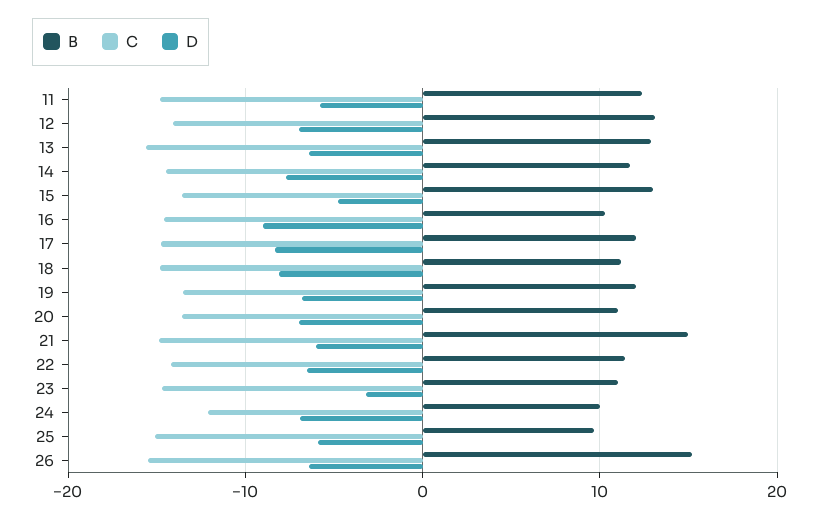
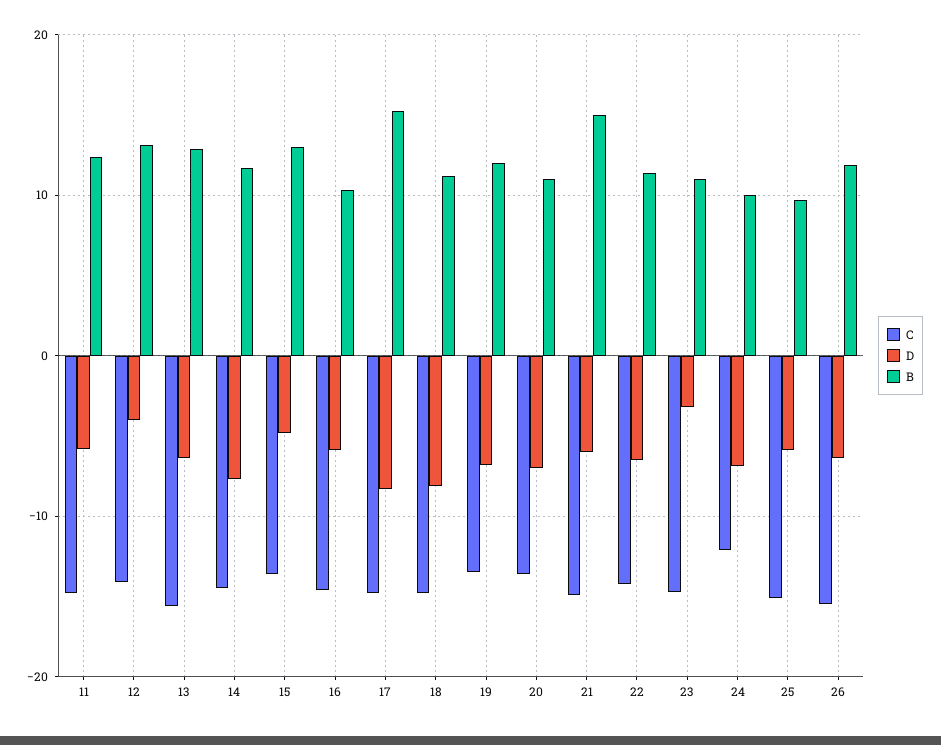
D, 12: -7 -> -4
D, 16: -9 -> -6
B, 17: 12 -> 15
B, 26: 15 -> 12

